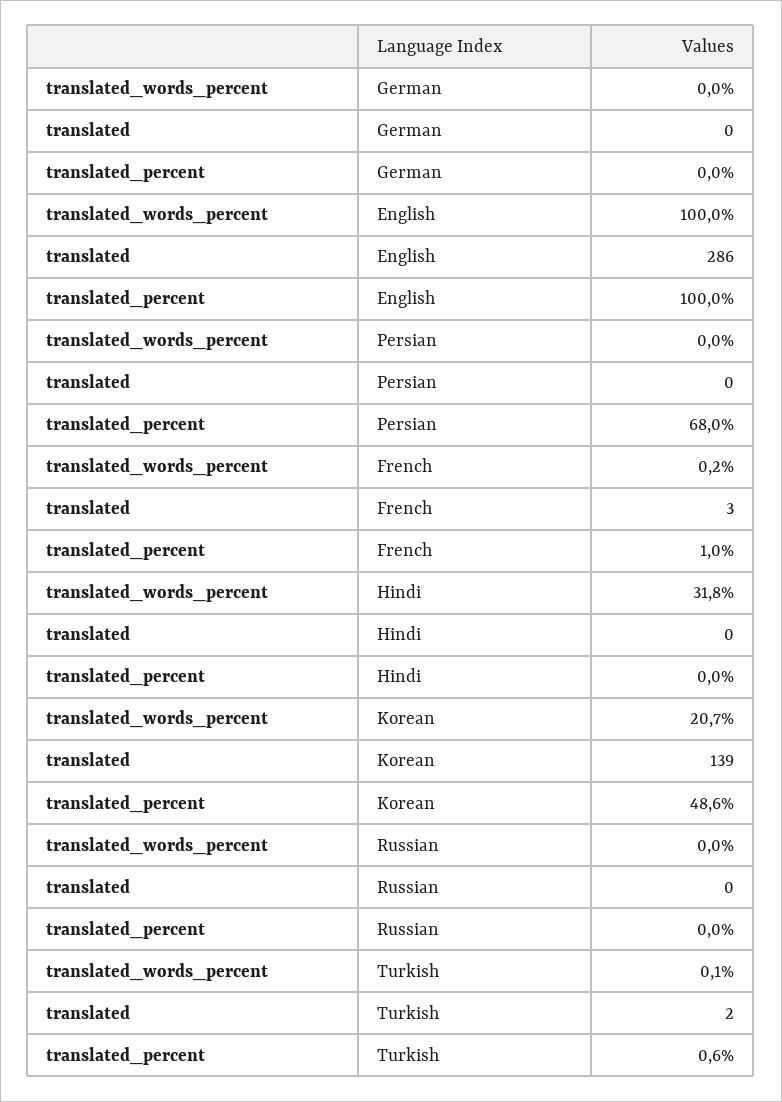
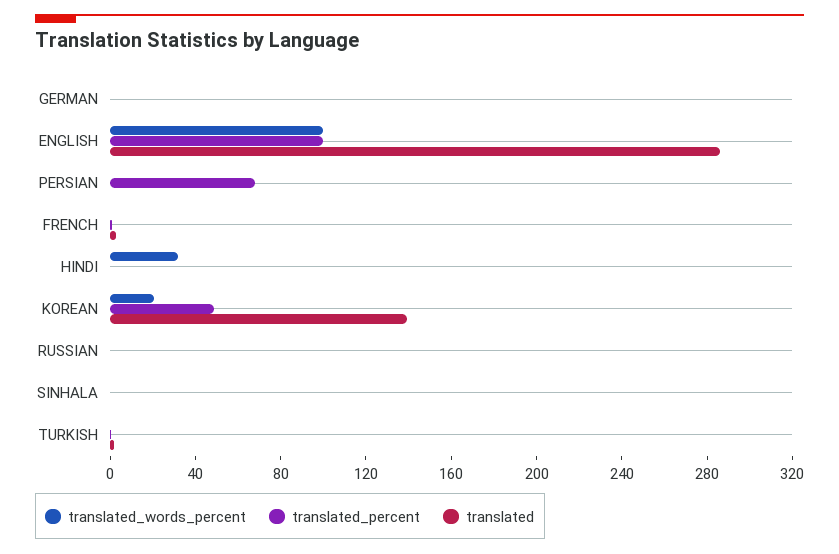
translated_words_percent, SINHALA: none -> 0
translated_percent, SINHALA: none -> 0
translated, SINHALA: none -> 0

